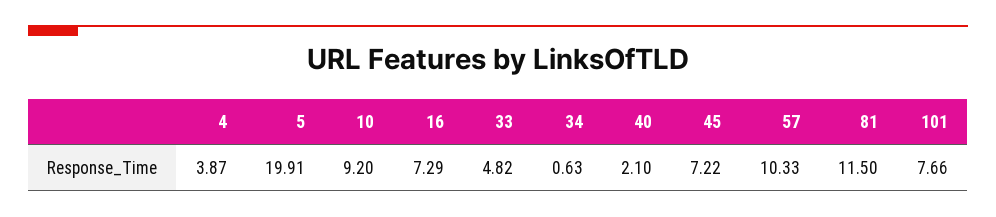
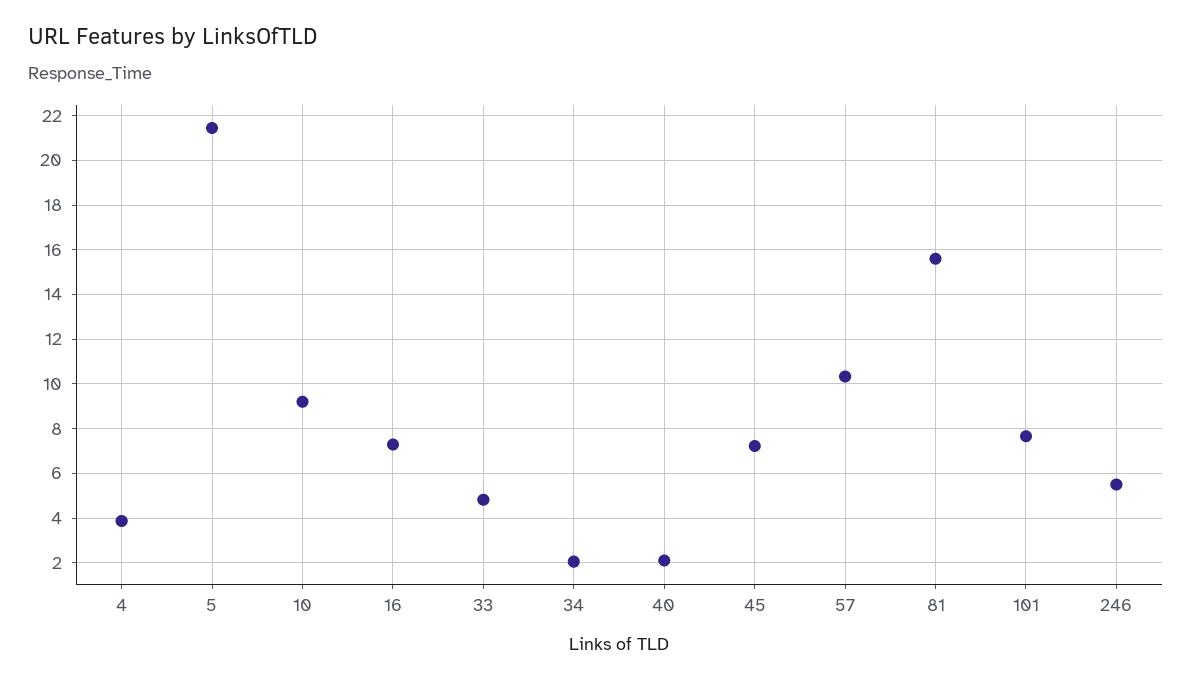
5: 19.91 -> 21.5
34: 0.63 -> 2
81: 11.5 -> 15.5
246: none -> 5.5

